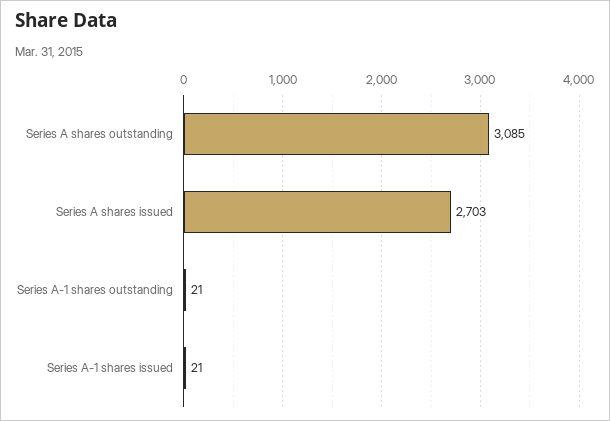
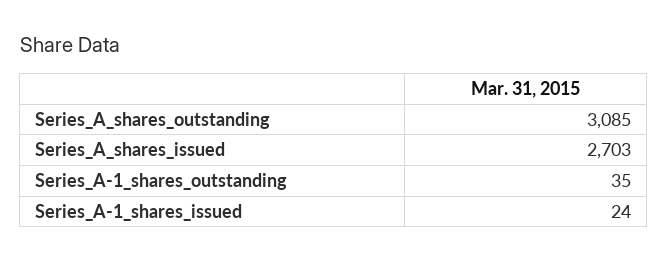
Series A-1 shares outstanding: 21 -> 35
Series A-1 shares issued: 21 -> 24

